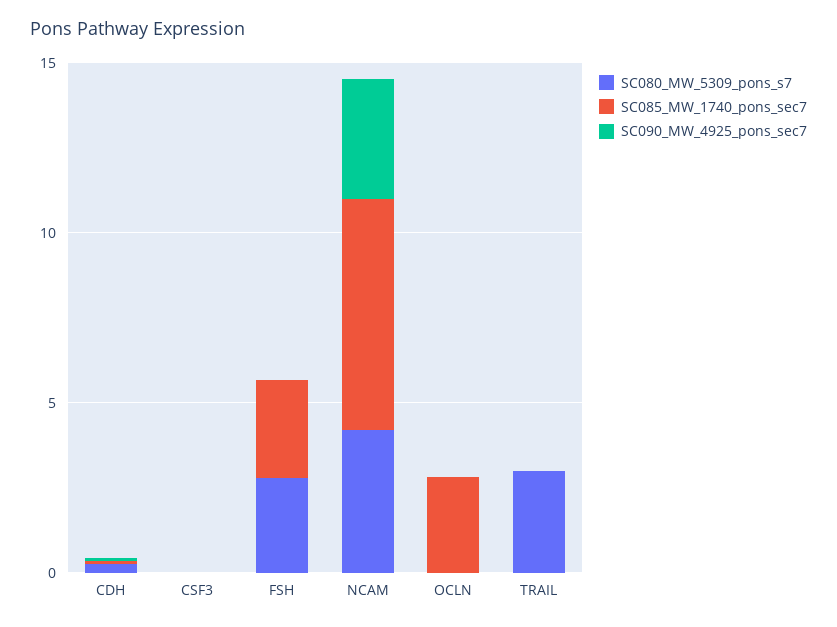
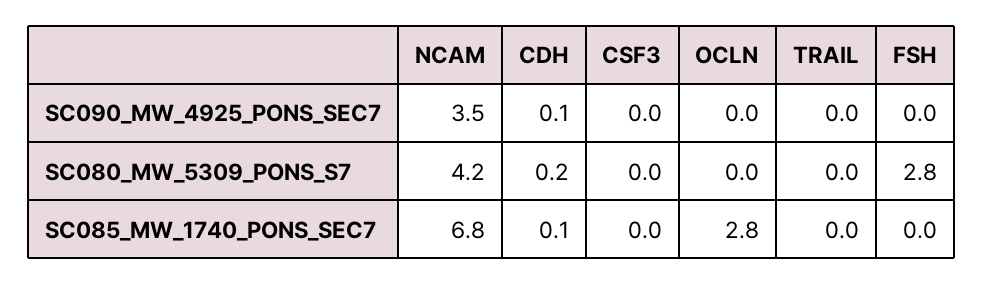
SC085_MW_1740_pons_sec7, FSH: 3 -> 0
SC080_MW_5309_pons_s7, TRAIL: 3 -> 0

